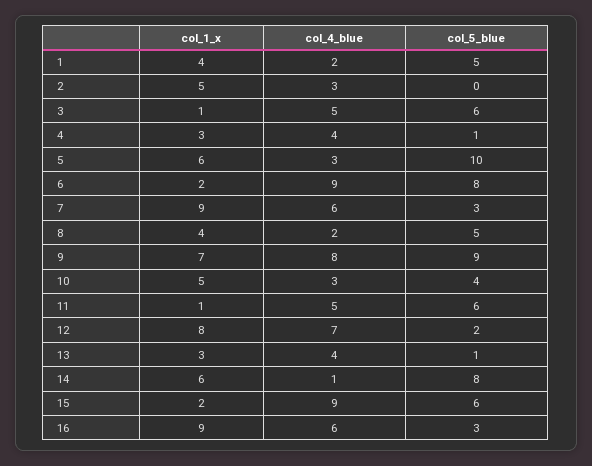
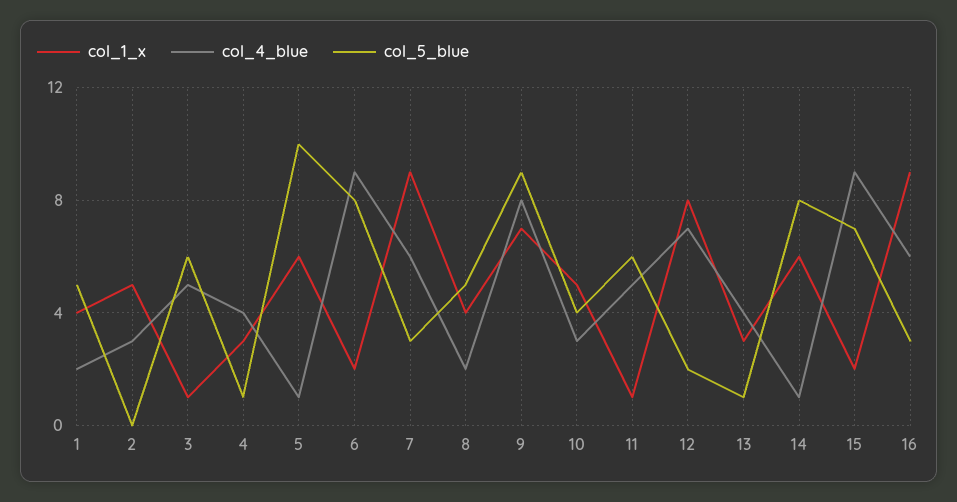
col_4_blue, 5: 3 -> 1
col_5_blue, 15: 6 -> 7

